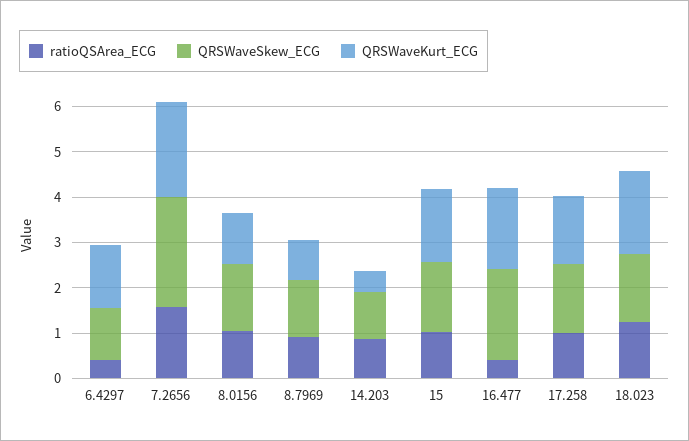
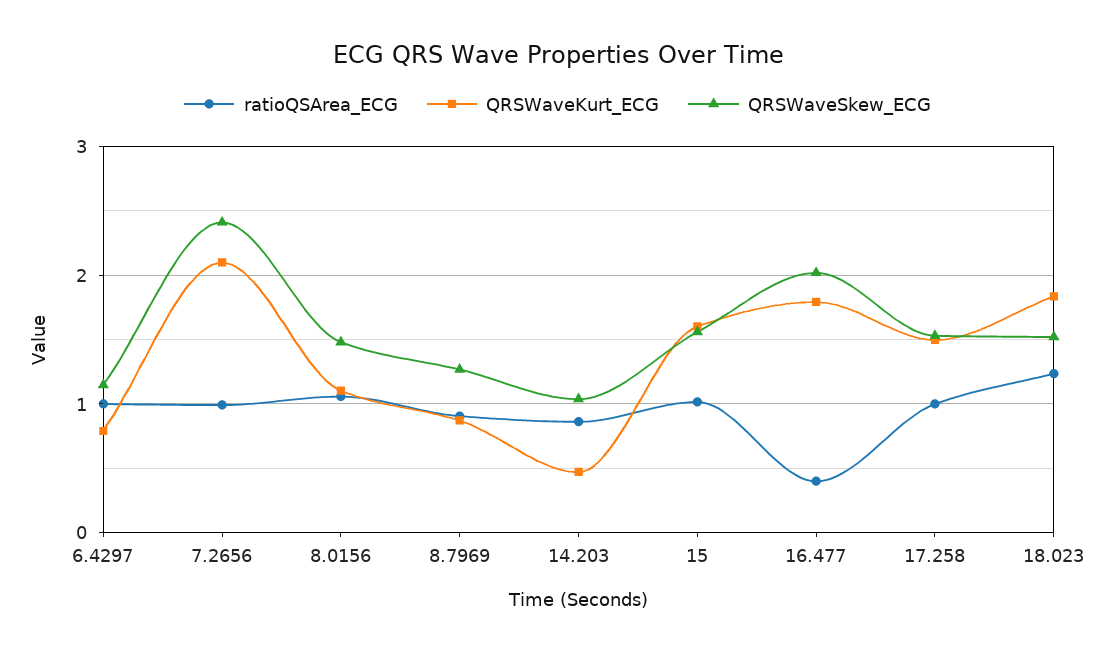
ratioQSArea_ECG, 6.4297: 0.4 -> 1
QRSWaveKurt_ECG, 6.4297: 1.4 -> 0.8
ratioQSArea_ECG, 7.2656: 1.6 -> 1

